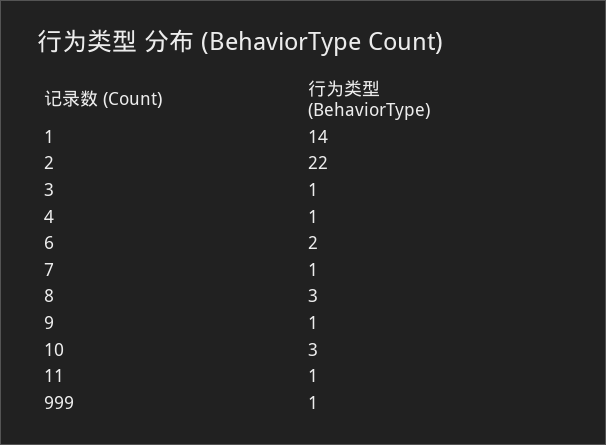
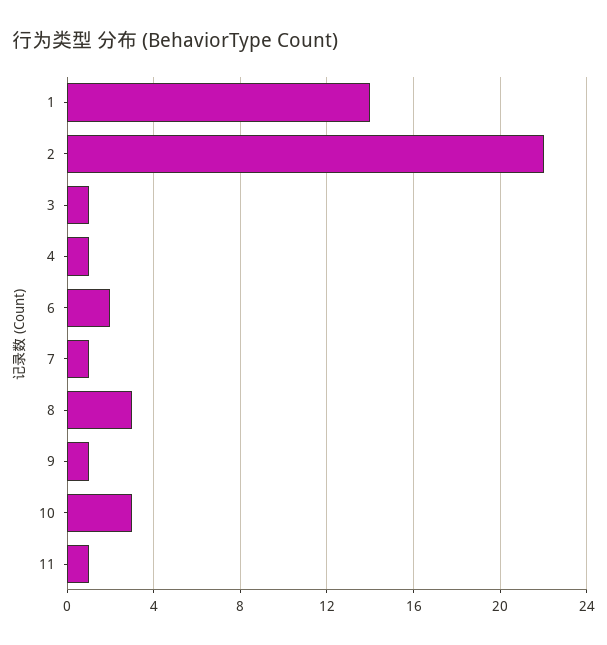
999: 1 -> none

